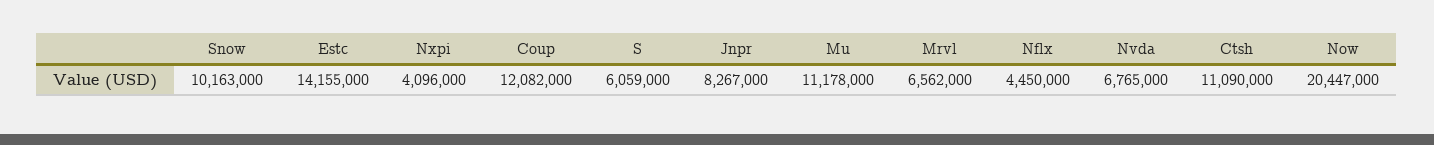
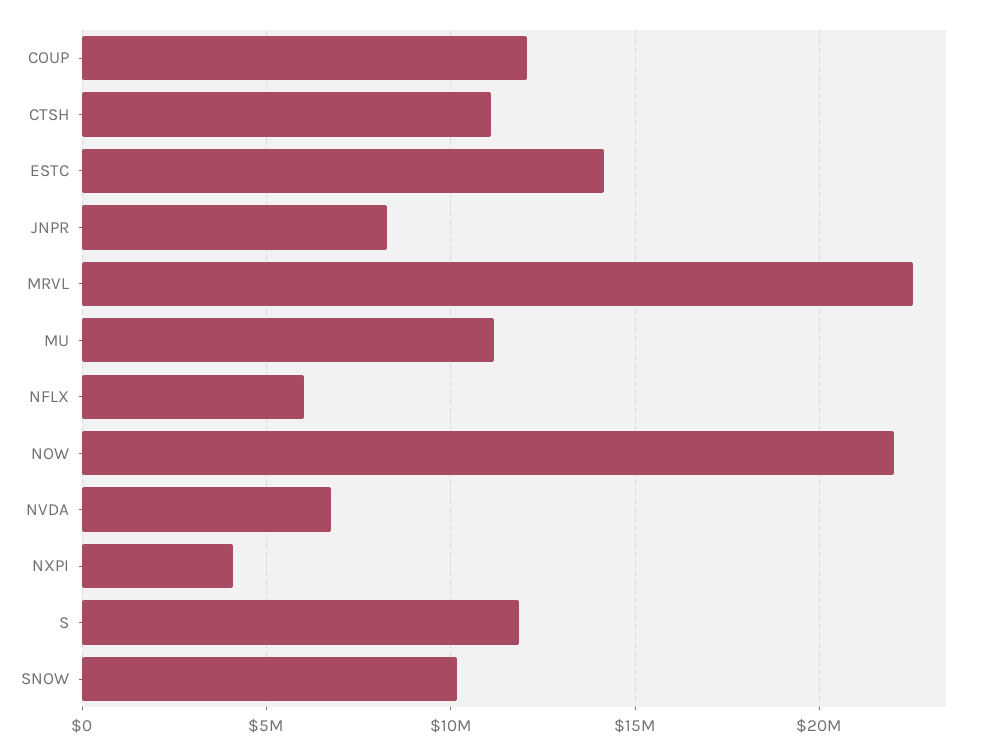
S: 6059000 -> 12000000
Mrvl: 6562000 -> 22500000
Nflx: 4450000 -> 6000000
Now: 20447000 -> 22000000

